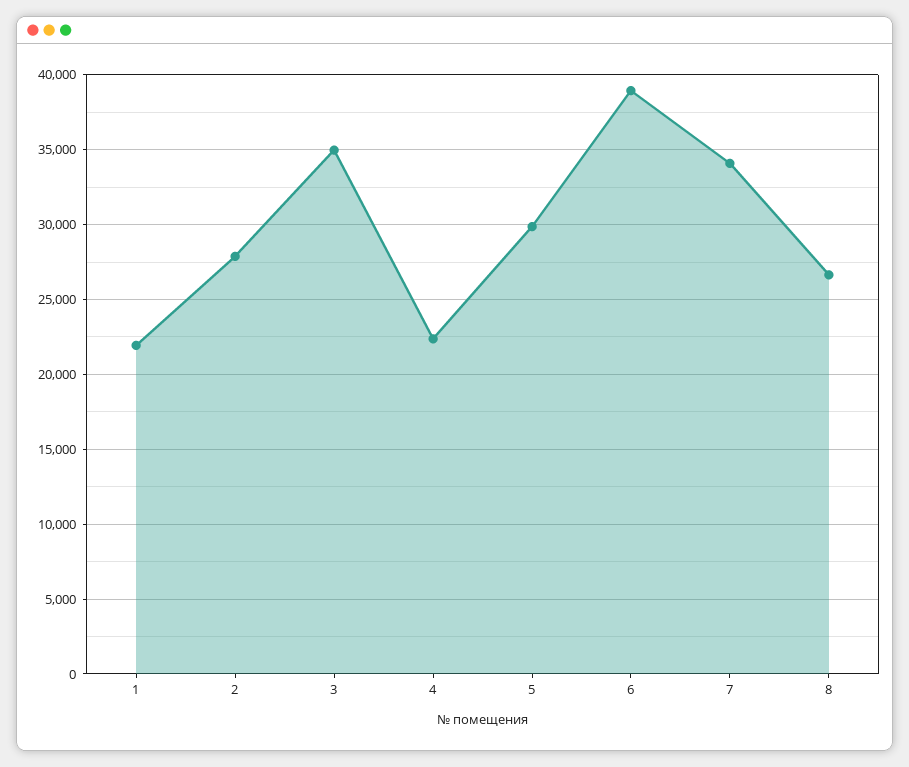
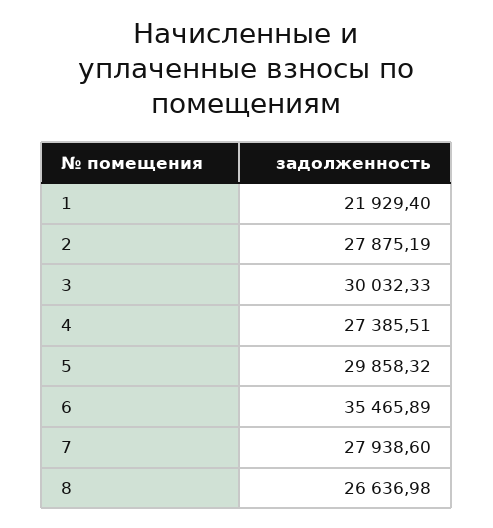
3: 35000 -> 30032.33
4: 22500 -> 27385.51
6: 39000 -> 35465.89
7: 34000 -> 27938.6

